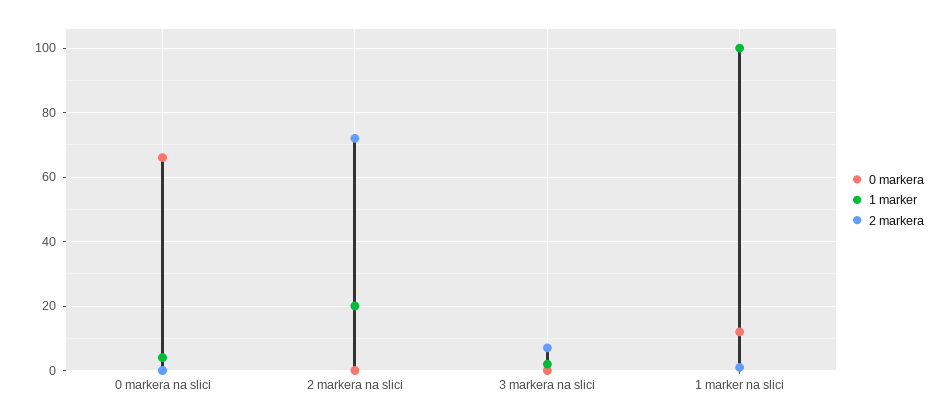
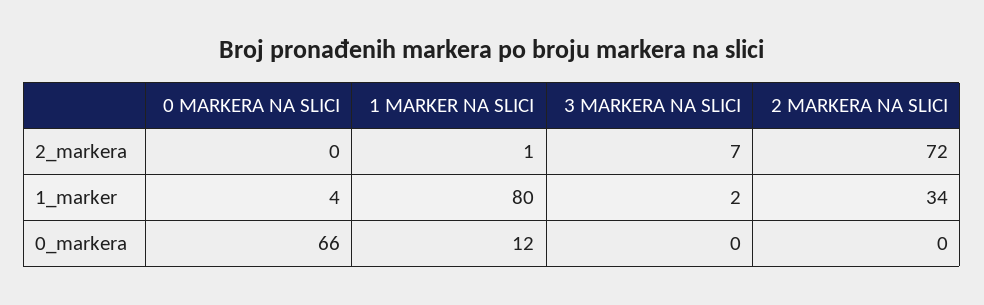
1 marker, 2 markera na slici: 20 -> 34
1 marker, 1 marker na slici: 100 -> 80

